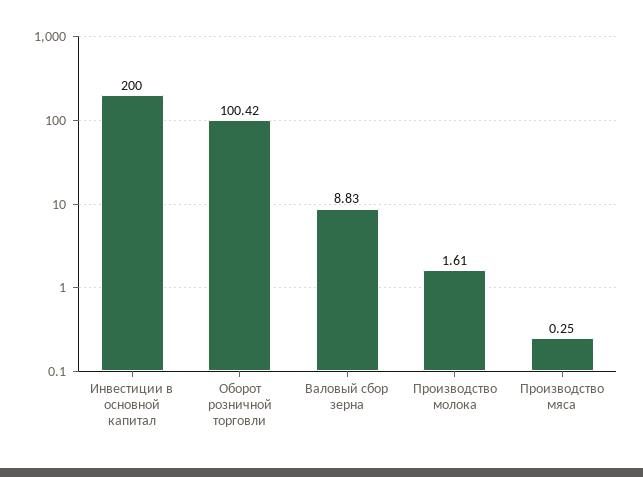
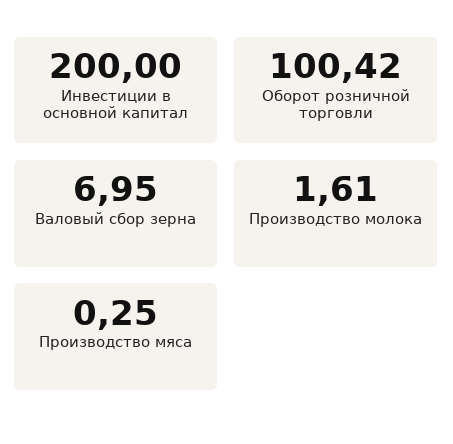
Валовый сбор зерна: 8.83 -> 6.95

